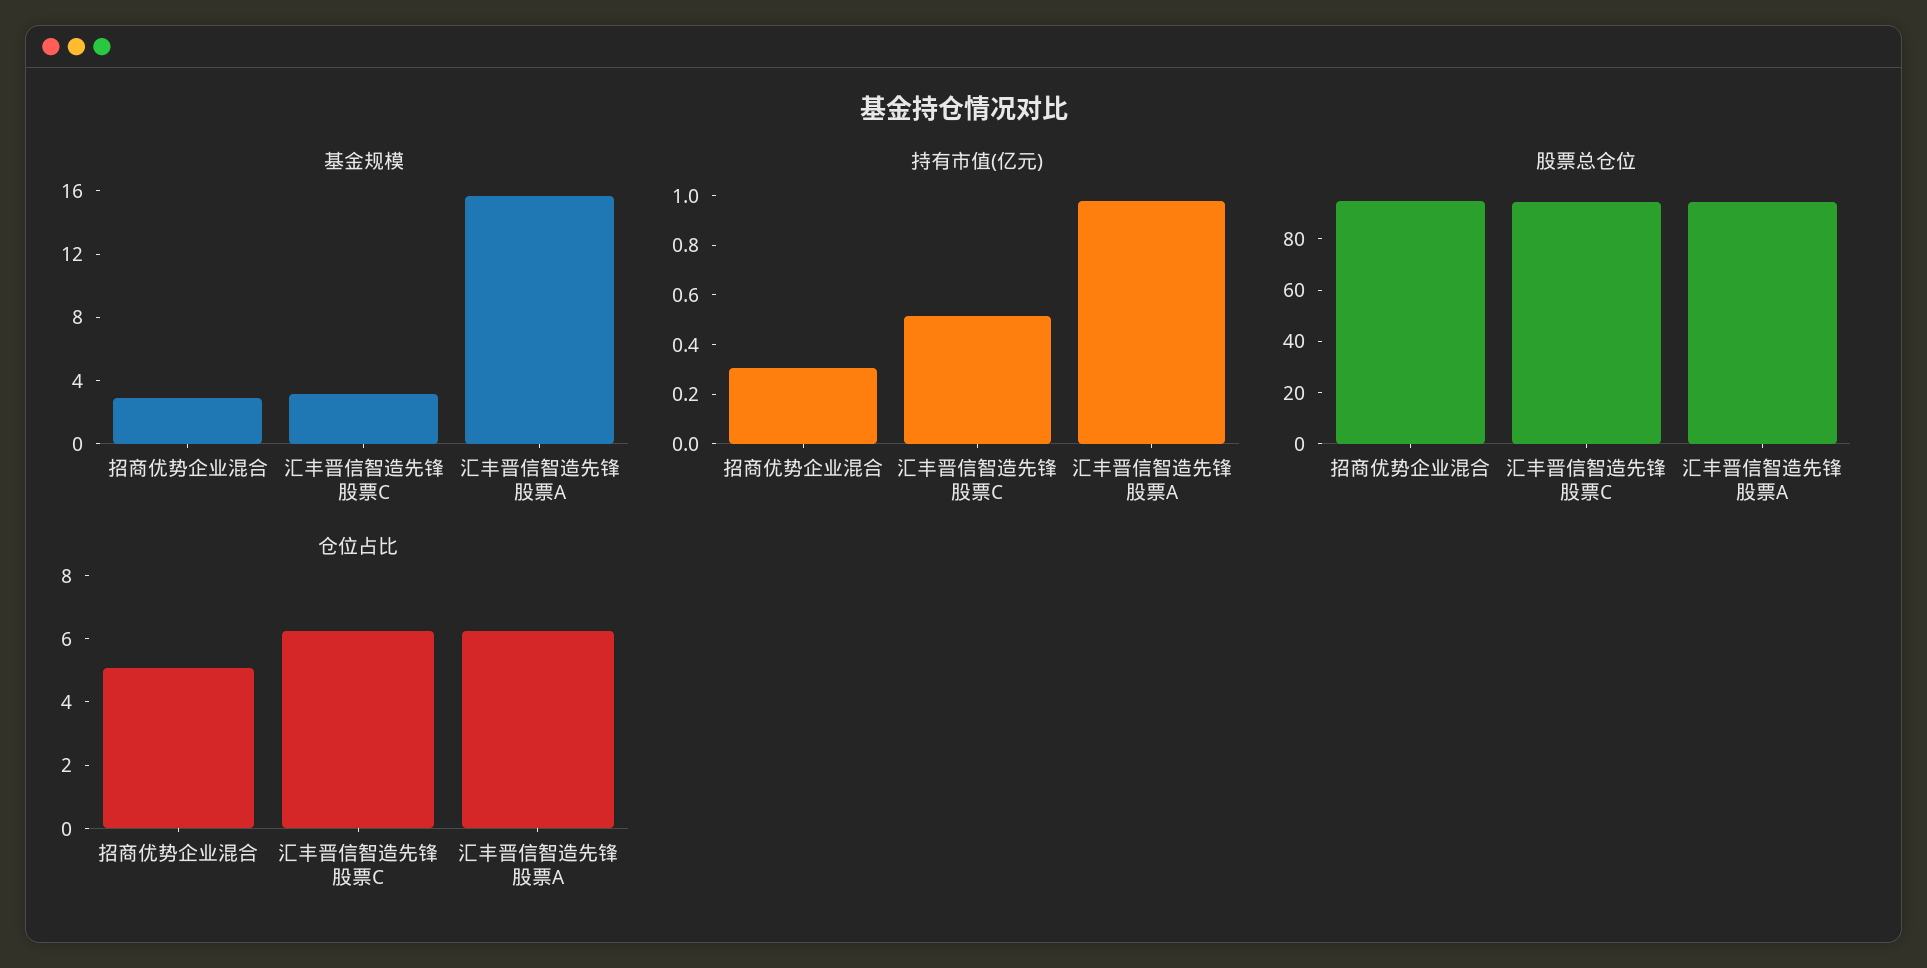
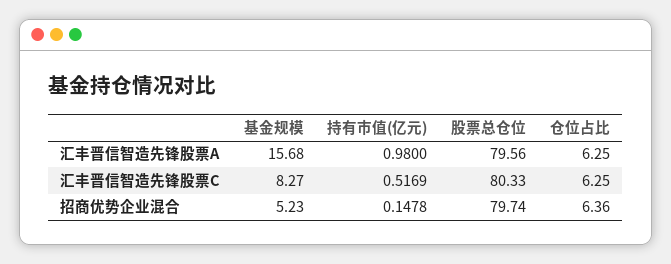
基金规模, 招商优势企业混合: 3 -> 5.23
基金规模, 汇丰晋信智造先锋股票C: 3 -> 8.27
持有市值(亿元), 招商优势企业混合: 0.3 -> 0.1478
股票总仓位, 招商优势企业混合: 95 -> 79.74
股票总仓位, 汇丰晋信智造先锋股票C: 95 -> 80.33
股票总仓位, 汇丰晋信智造先锋股票A: 95 -> 79.56
仓位占比, 招商优势企业混合: 5 -> 6.36

